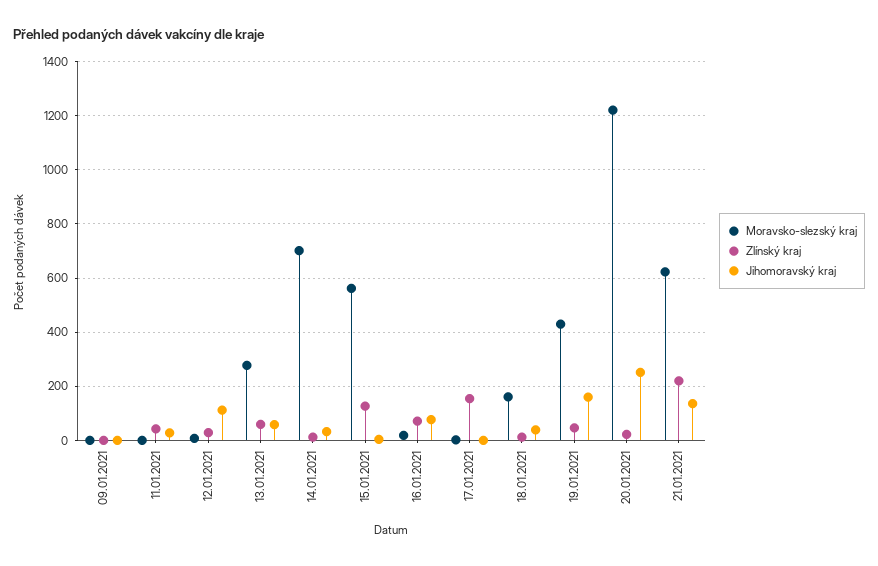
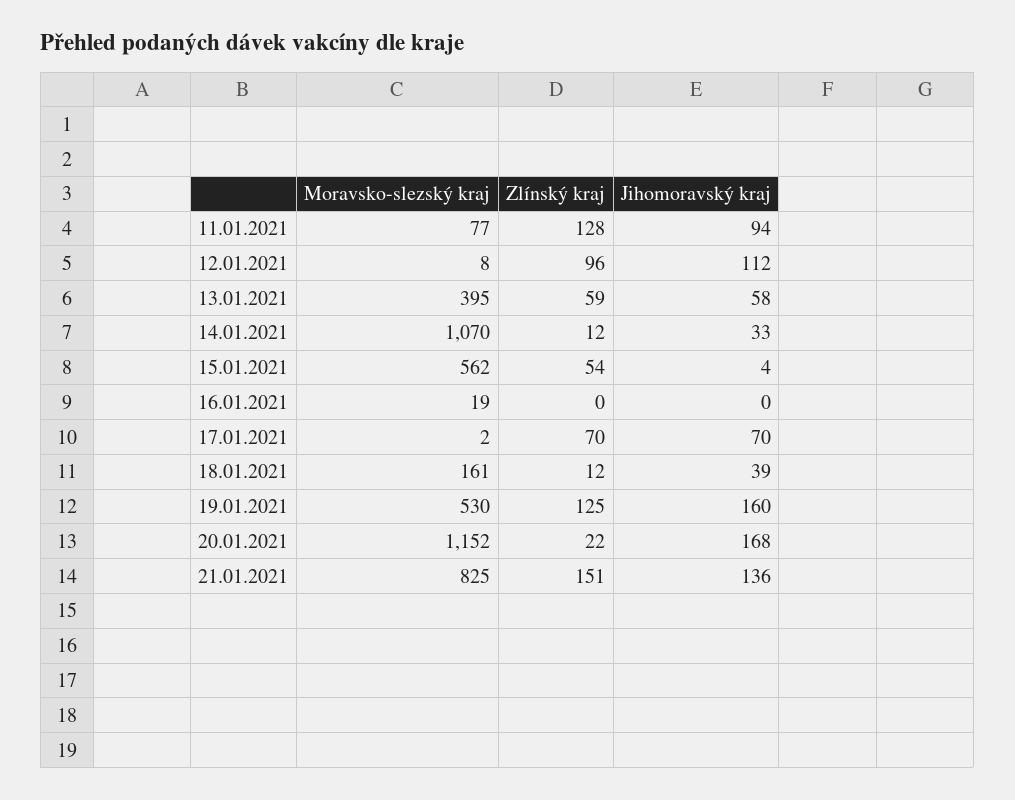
Moravsko-slezský kraj, 09.01.2021: 0 -> none
Zlínský kraj, 09.01.2021: 0 -> none
Jihomoravský kraj, 09.01.2021: 0 -> none
Moravsko-slezský kraj, 11.01.2021: 0 -> 77
Zlínský kraj, 11.01.2021: 50 -> 128
Jihomoravský kraj, 11.01.2021: 25 -> 94
Zlínský kraj, 12.01.2021: 25 -> 96
Moravsko-slezský kraj, 13.01.2021: 275 -> 395
Moravsko-slezský kraj, 14.01.2021: 700 -> 1070
Zlínský kraj, 15.01.2021: 125 -> 54
Zlínský kraj, 16.01.2021: 75 -> 0
Jihomoravský kraj, 16.01.2021: 75 -> 0
Zlínský kraj, 17.01.2021: 150 -> 70
Jihomoravský kraj, 17.01.2021: 0 -> 70
Moravsko-slezský kraj, 19.01.2021: 425 -> 530
Zlínský kraj, 19.01.2021: 50 -> 125
Moravsko-slezský kraj, 20.01.2021: 1225 -> 1152
Jihomoravský kraj, 20.01.2021: 250 -> 168
Moravsko-slezský kraj, 21.01.2021: 625 -> 825
Zlínský kraj, 21.01.2021: 225 -> 151

